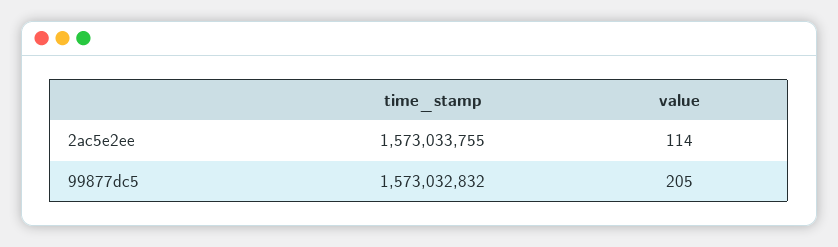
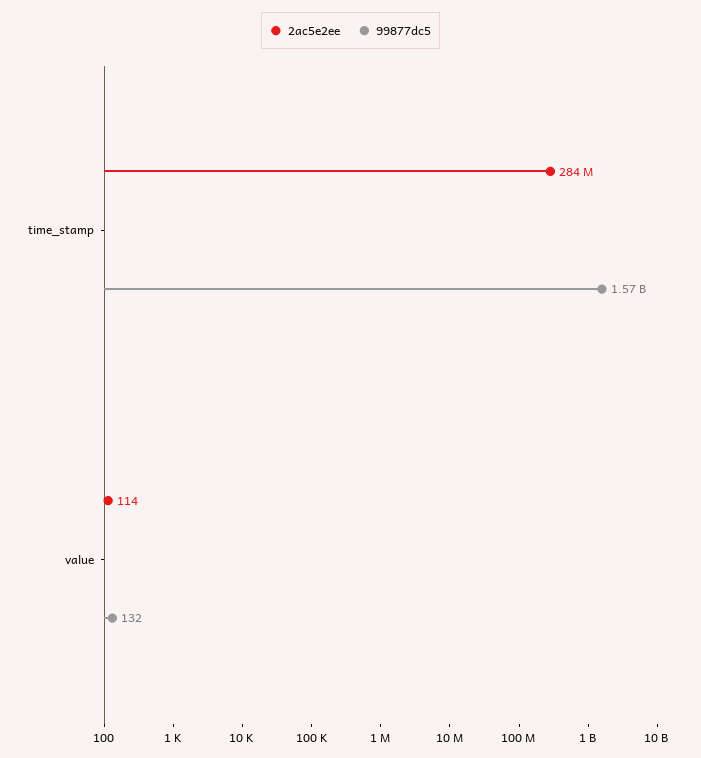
2ac5e2ee, time_stamp: 1573033755 -> 284000000
99877dc5, value: 205 -> 132

